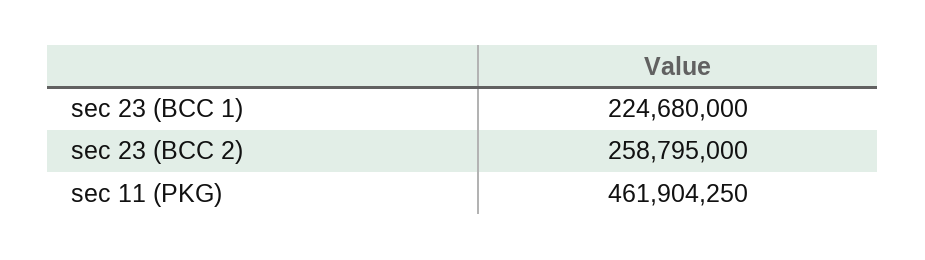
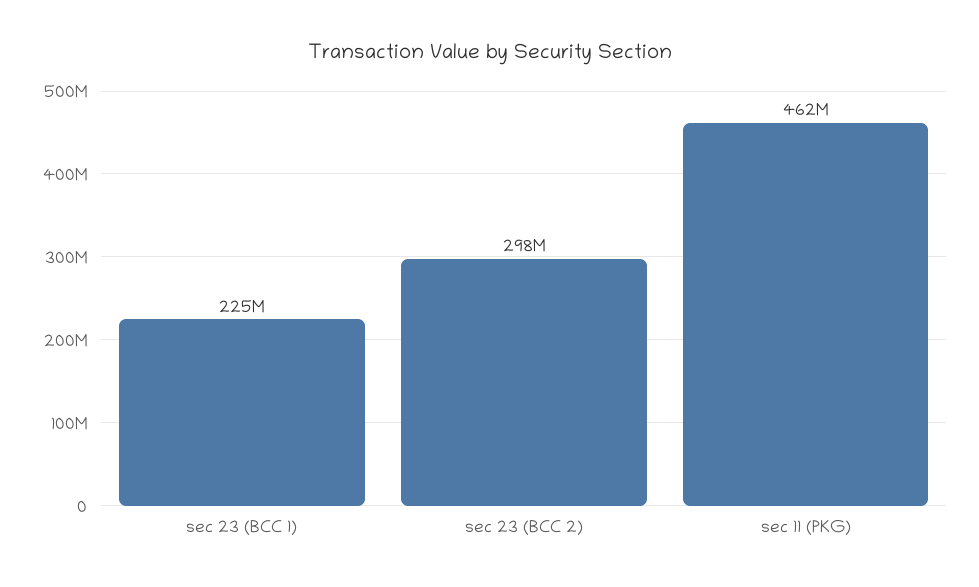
sec 23 (BCC 2): 258795000 -> 298000000

